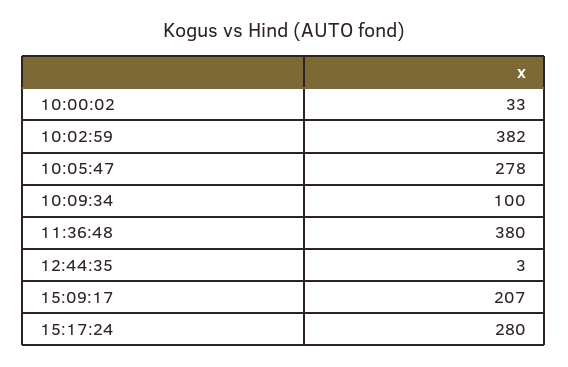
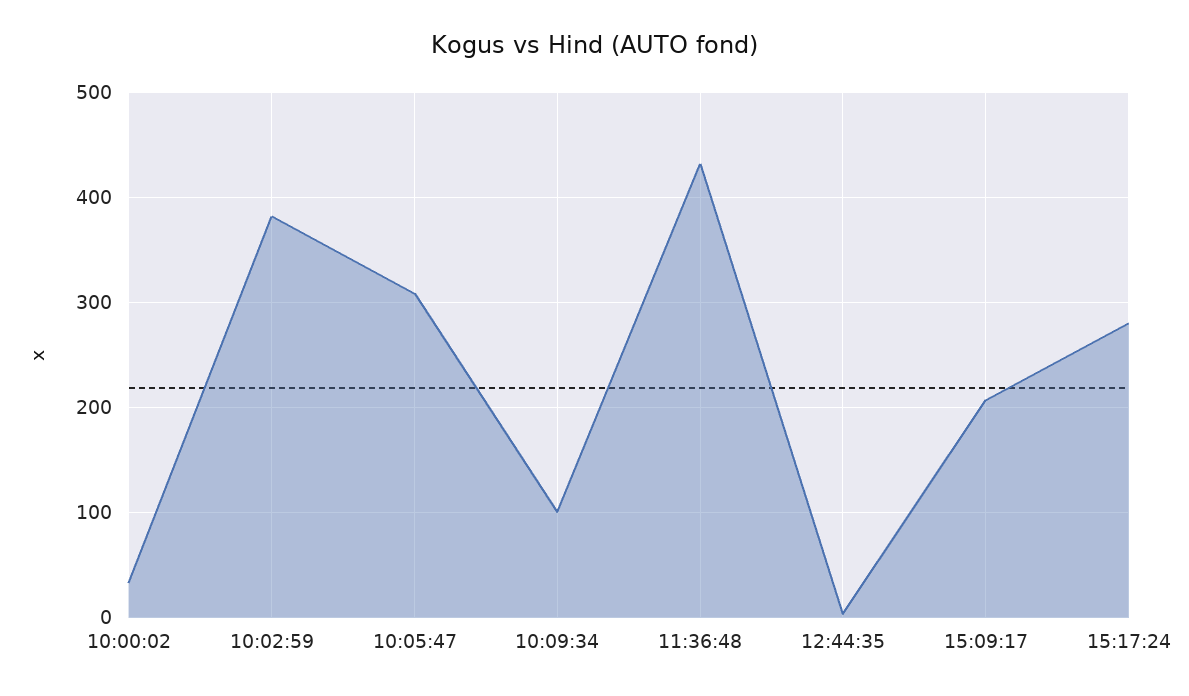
10:05:47: 278 -> 310
11:36:48: 380 -> 430

